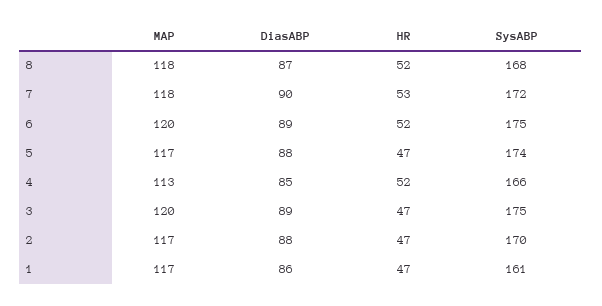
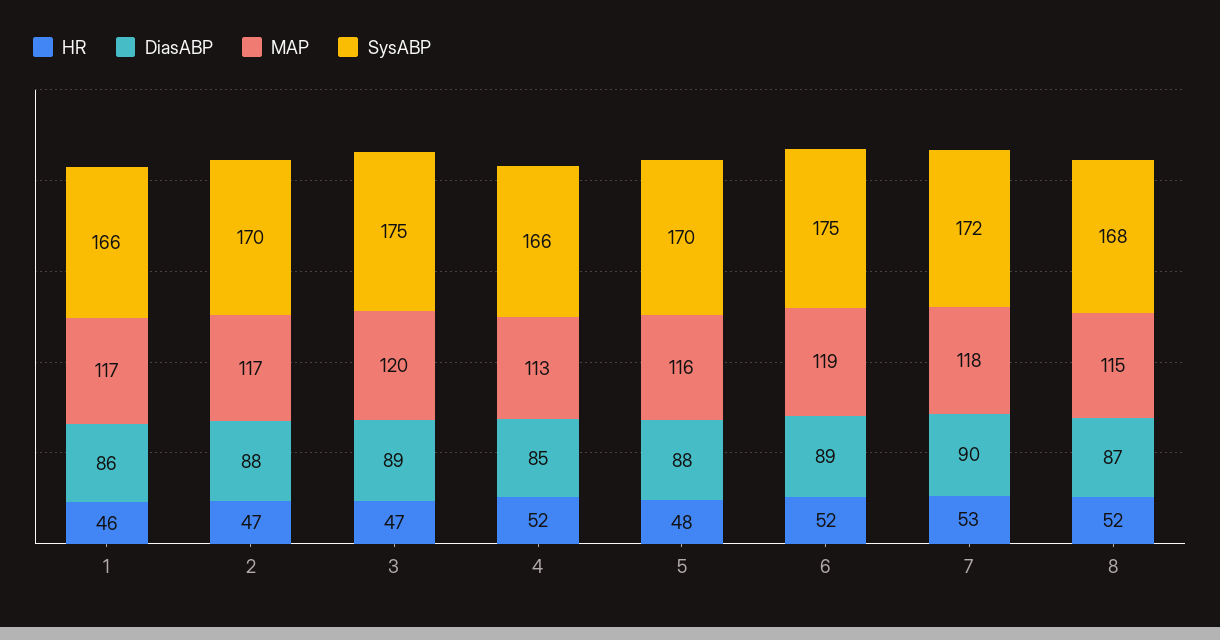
MAP, 8: 118 -> 115
MAP, 6: 120 -> 119
MAP, 5: 117 -> 116
HR, 5: 47 -> 48
SysABP, 5: 174 -> 170
HR, 1: 47 -> 46
SysABP, 1: 161 -> 166

